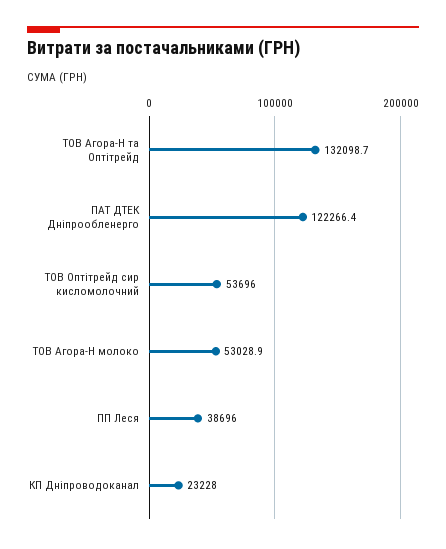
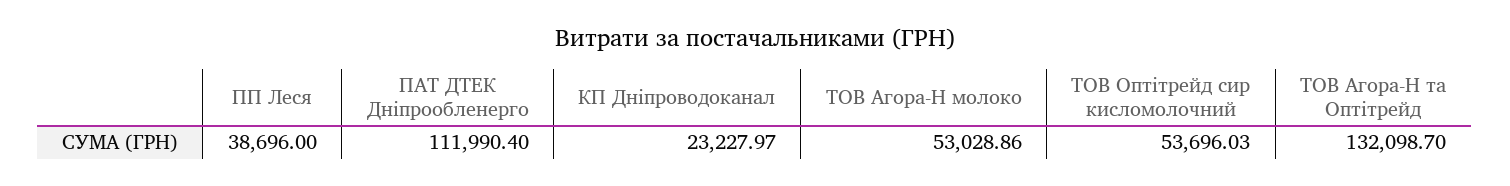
ПАТ ДТЕК Дніпрообленерго: 122266.4 -> 111990.4

